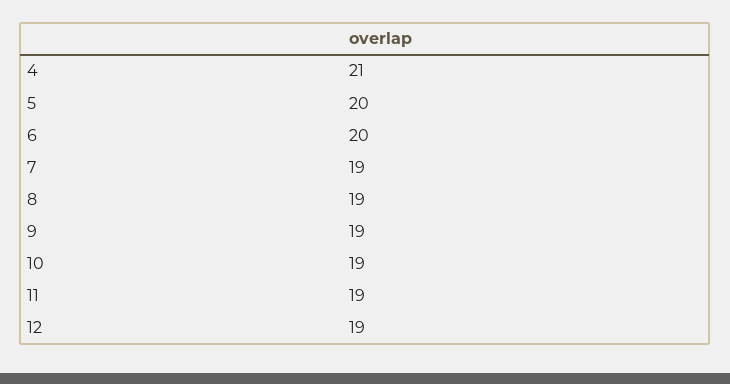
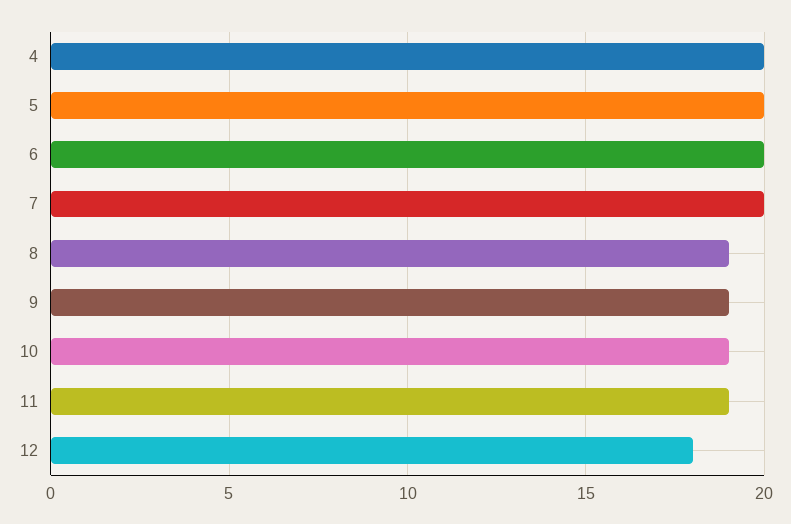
4: 21 -> 20
7: 19 -> 20
12: 19 -> 18

